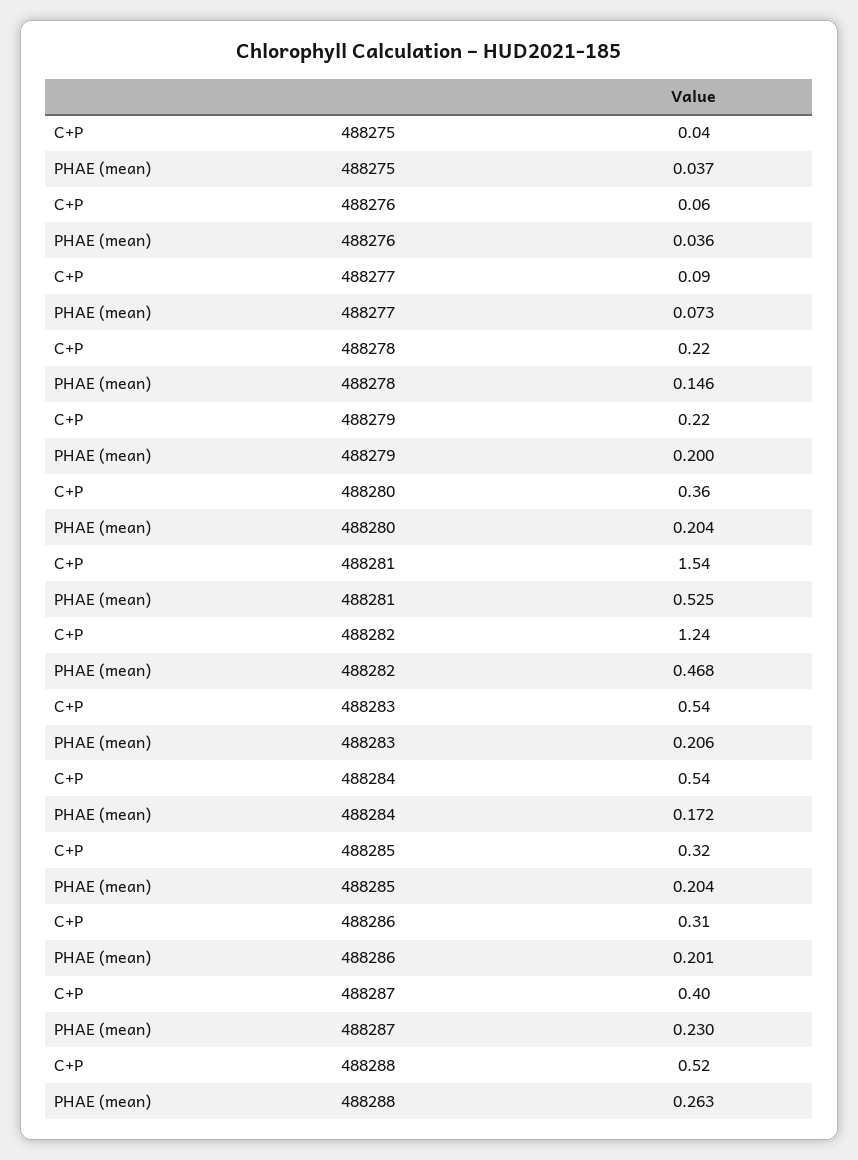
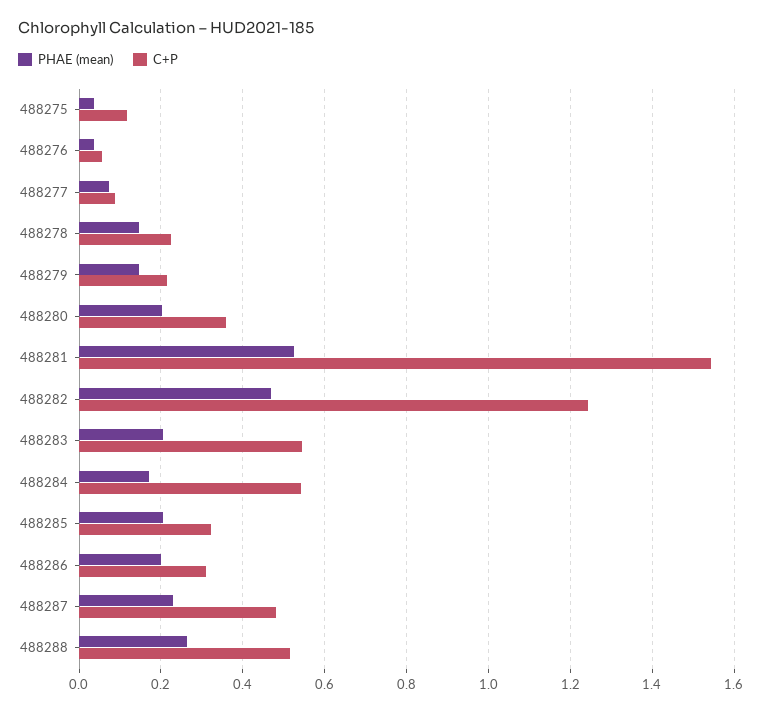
C+P, 488275: 0.04 -> 0.12
PHAE (mean), 488279: 0.2 -> 0.14
C+P, 488287: 0.4 -> 0.48

